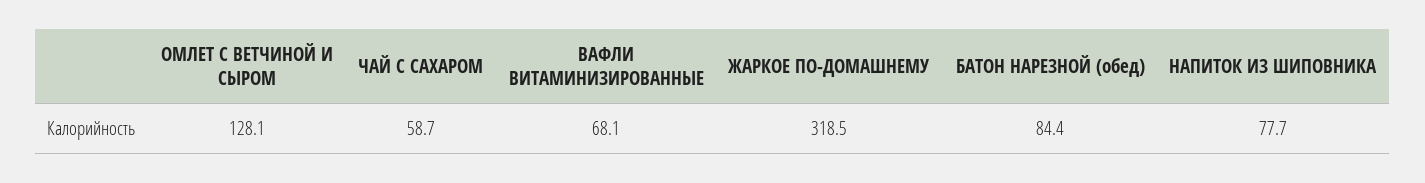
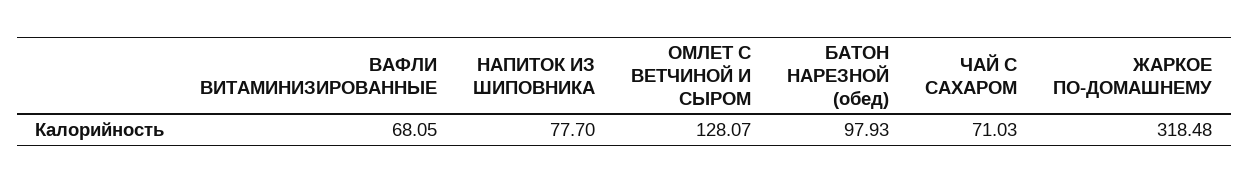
ЧАЙ С САХАРОМ: 58.7 -> 71.03
БАТОН НАРЕЗНОЙ (обед): 84.4 -> 97.93

